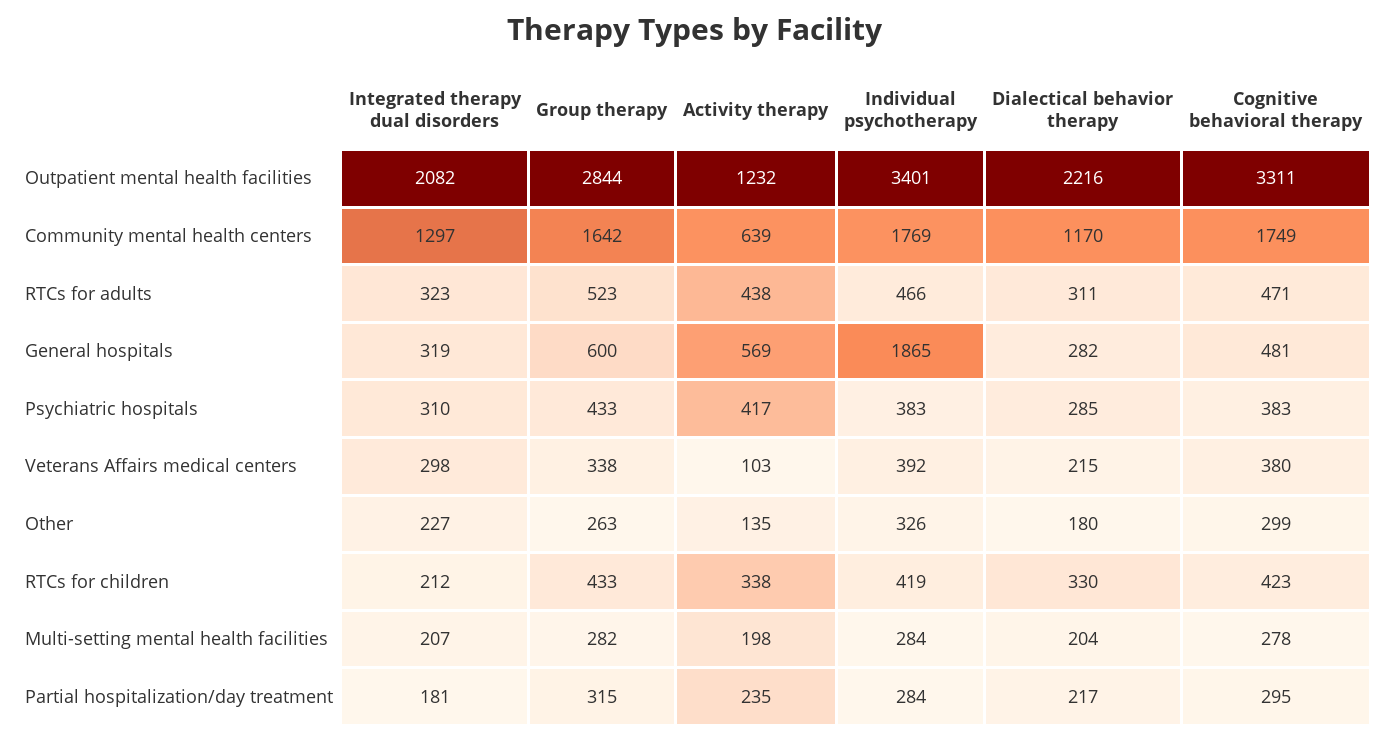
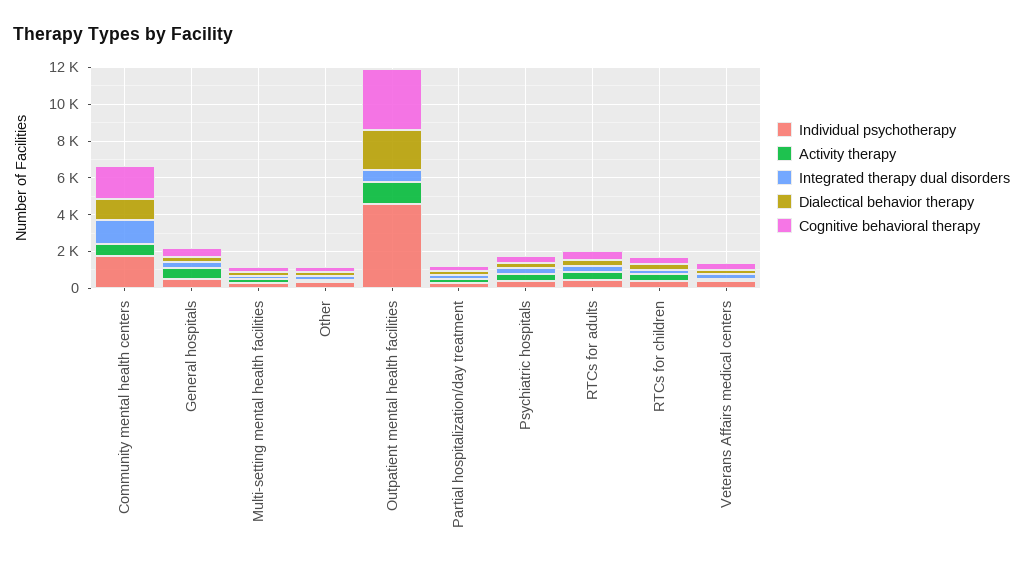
Integrated therapy dual disorders, Outpatient mental health facilities: 2082 -> 500
Group therapy, Outpatient mental health facilities: 2844 -> none
Individual psychotherapy, Outpatient mental health facilities: 3401 -> 4500
Group therapy, Community mental health centers: 1642 -> none
Group therapy, RTCs for adults: 523 -> none
Group therapy, General hospitals: 600 -> none
Individual psychotherapy, General hospitals: 1865 -> 500
Group therapy, Psychiatric hospitals: 433 -> none
Group therapy, Veterans Affairs medical centers: 338 -> none
Group therapy, Other: 263 -> none
Group therapy, RTCs for children: 433 -> none
Group therapy, Multi-setting mental health facilities: 282 -> none
Group therapy, Partial hospitalization/day treatment: 315 -> none

